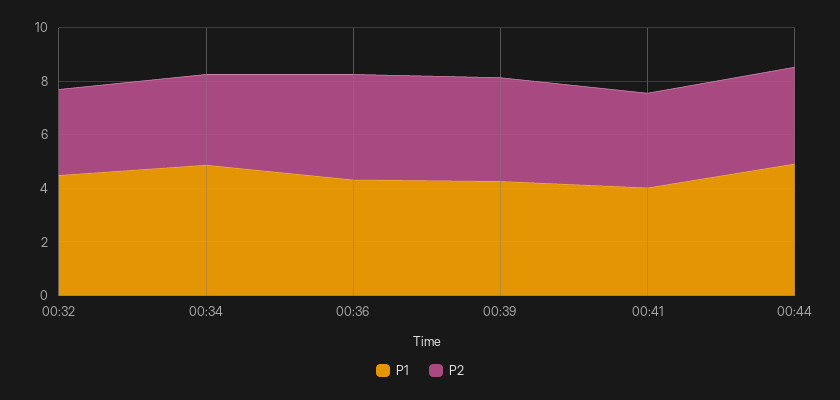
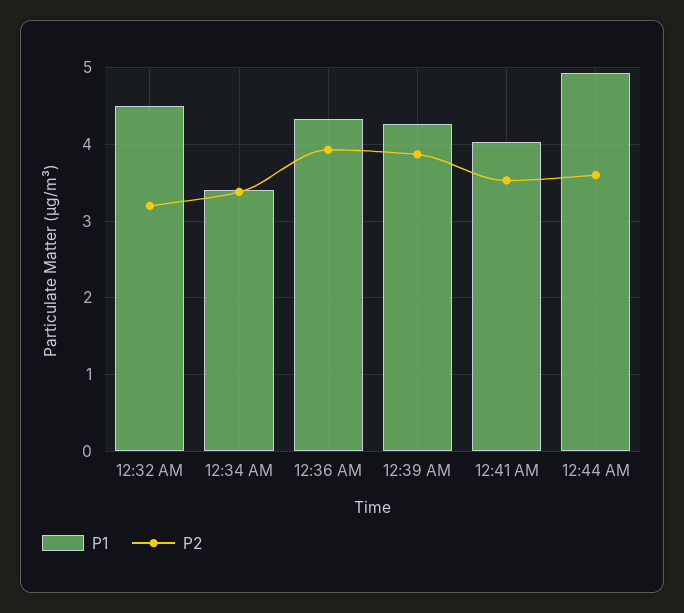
P1, 00:34: 5 -> 3.4

